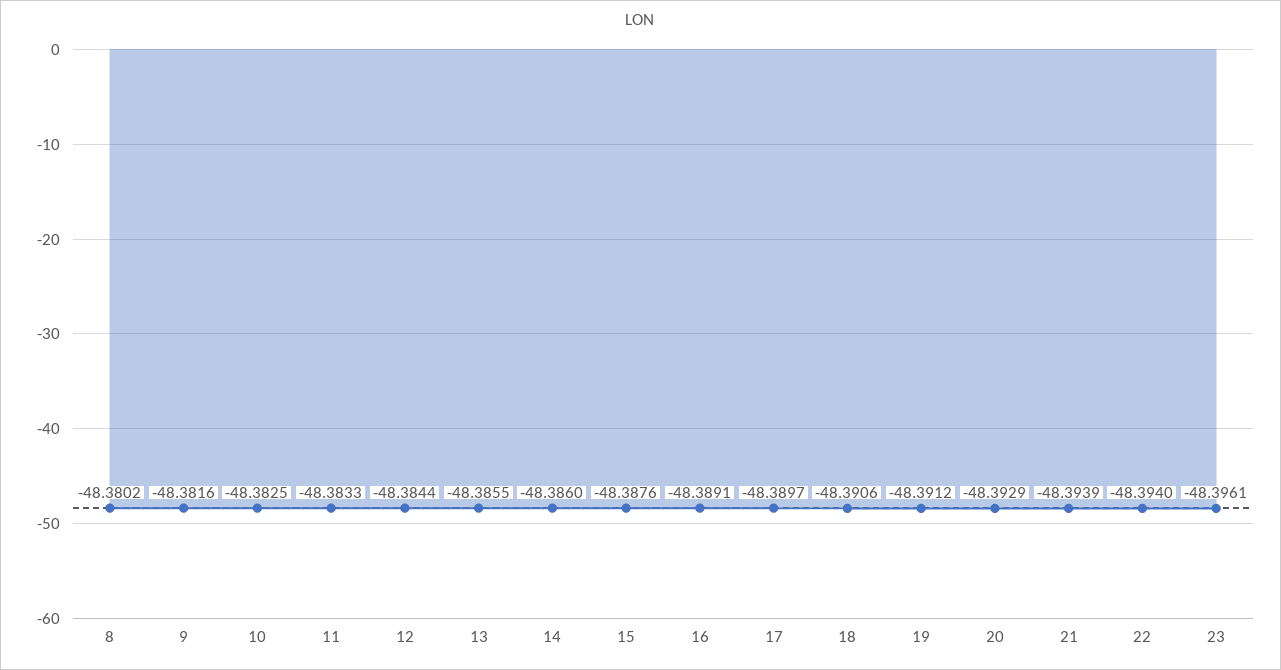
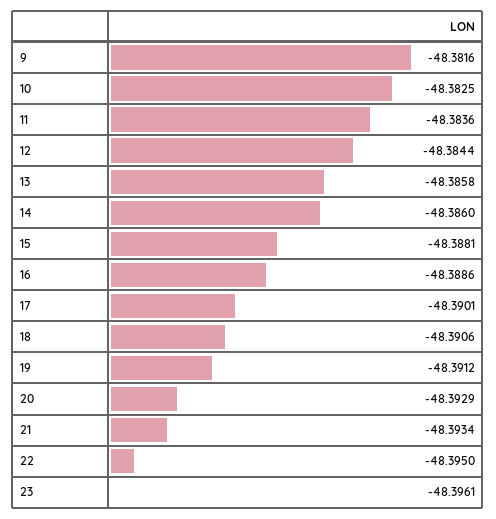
8: -48.3802 -> none
11: -48.3833 -> -48.3836
13: -48.3855 -> -48.3858
15: -48.3876 -> -48.3881
16: -48.3891 -> -48.3886
17: -48.3897 -> -48.3901
21: -48.3939 -> -48.3934
22: -48.394 -> -48.395

